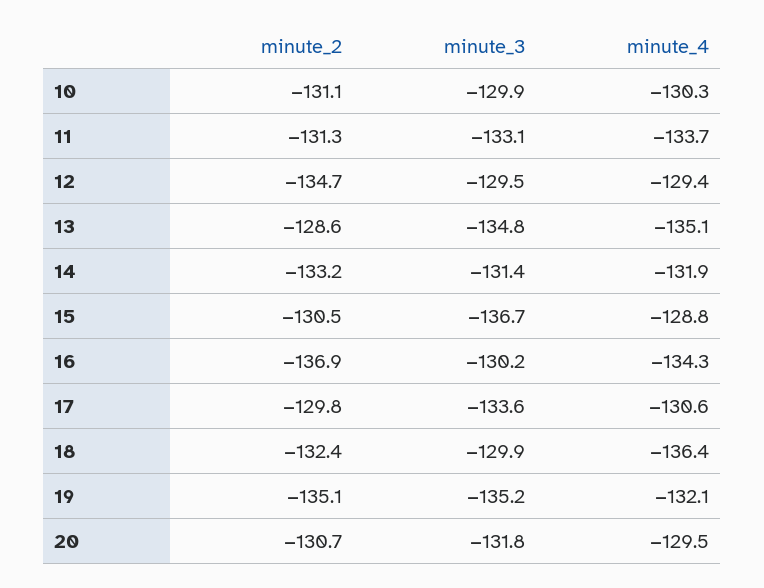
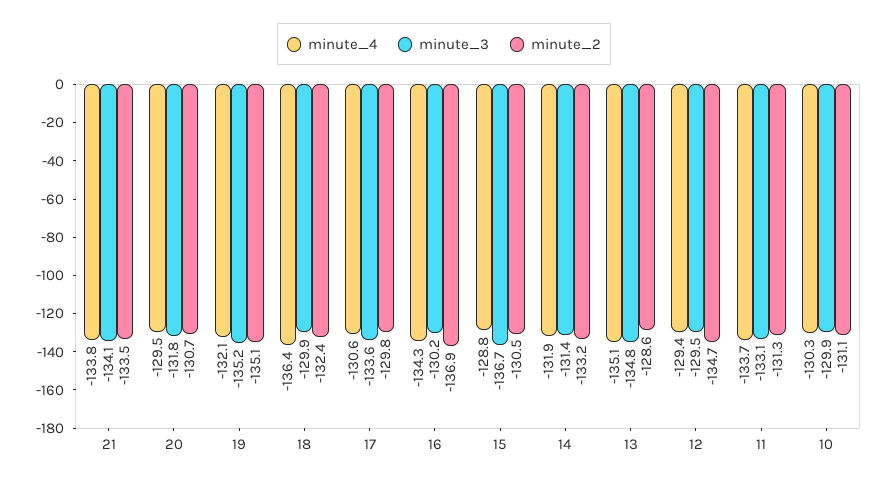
minute_4, 21: none -> -133.8
minute_3, 21: none -> -134.1
minute_2, 21: none -> -133.5

